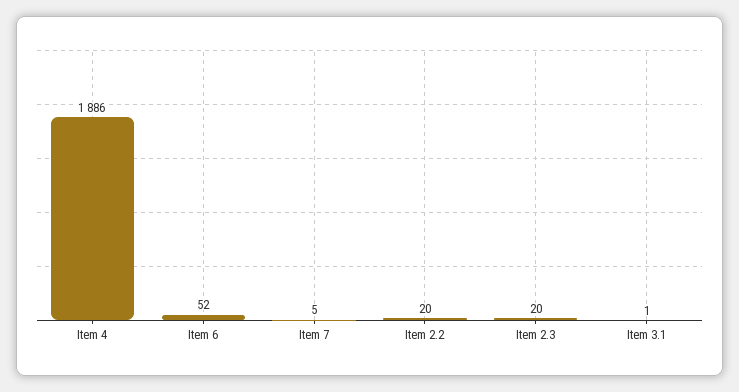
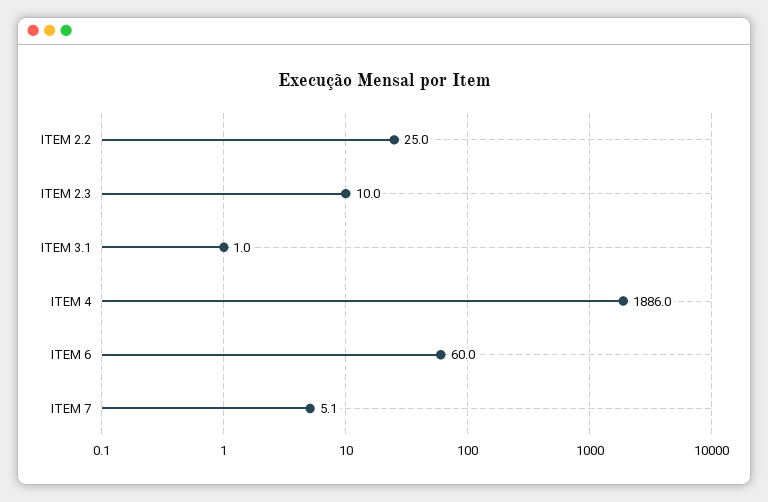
Item 6: 52 -> 60
Item 2.2: 20 -> 25
Item 2.3: 20 -> 10

